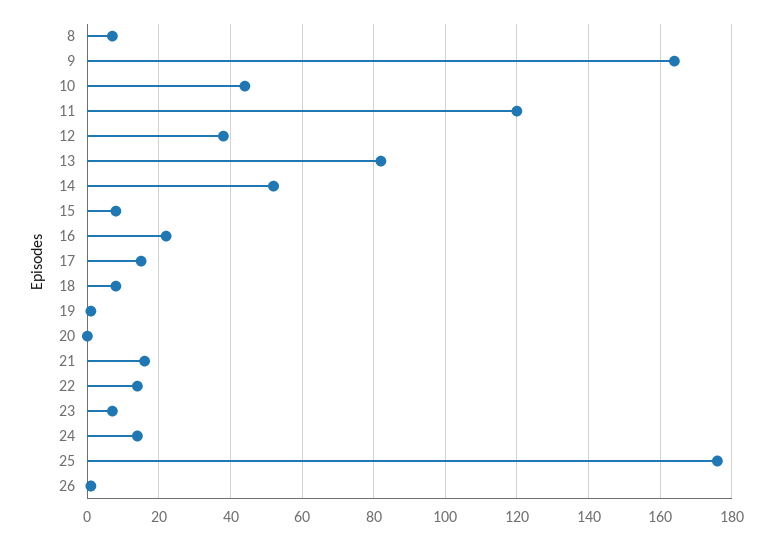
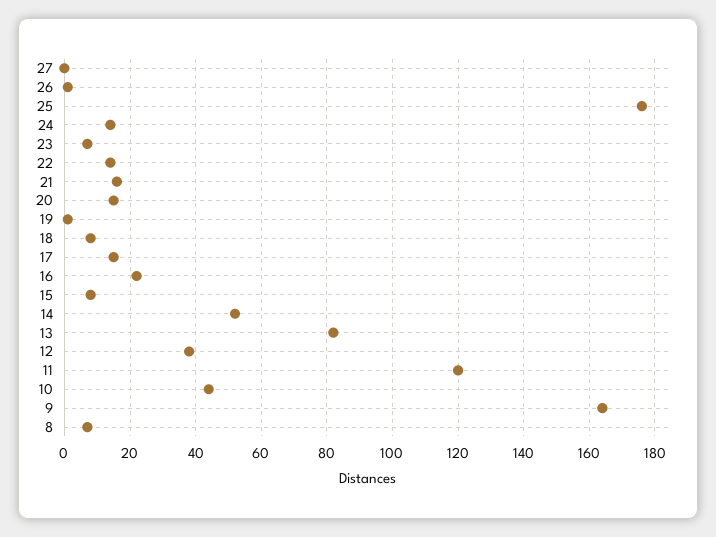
20: 0 -> 15
27: none -> 0

